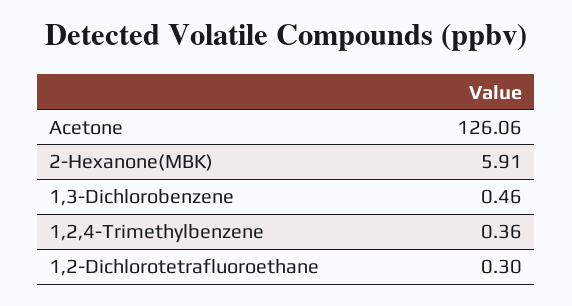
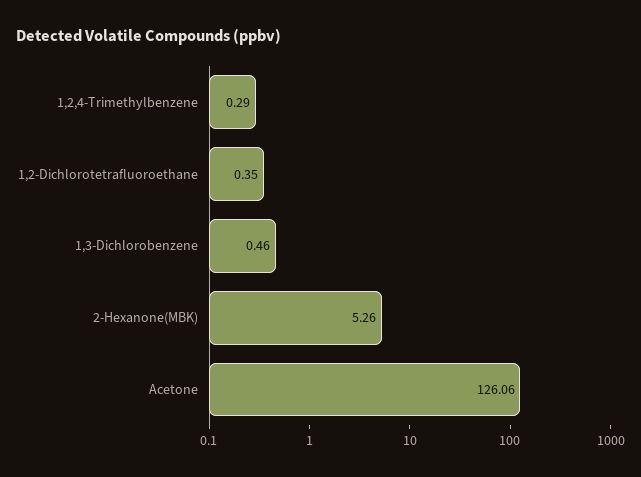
2-Hexanone(MBK): 5.91 -> 5.26
1,2,4-Trimethylbenzene: 0.36 -> 0.29
1,2-Dichlorotetrafluoroethane: 0.3 -> 0.35

